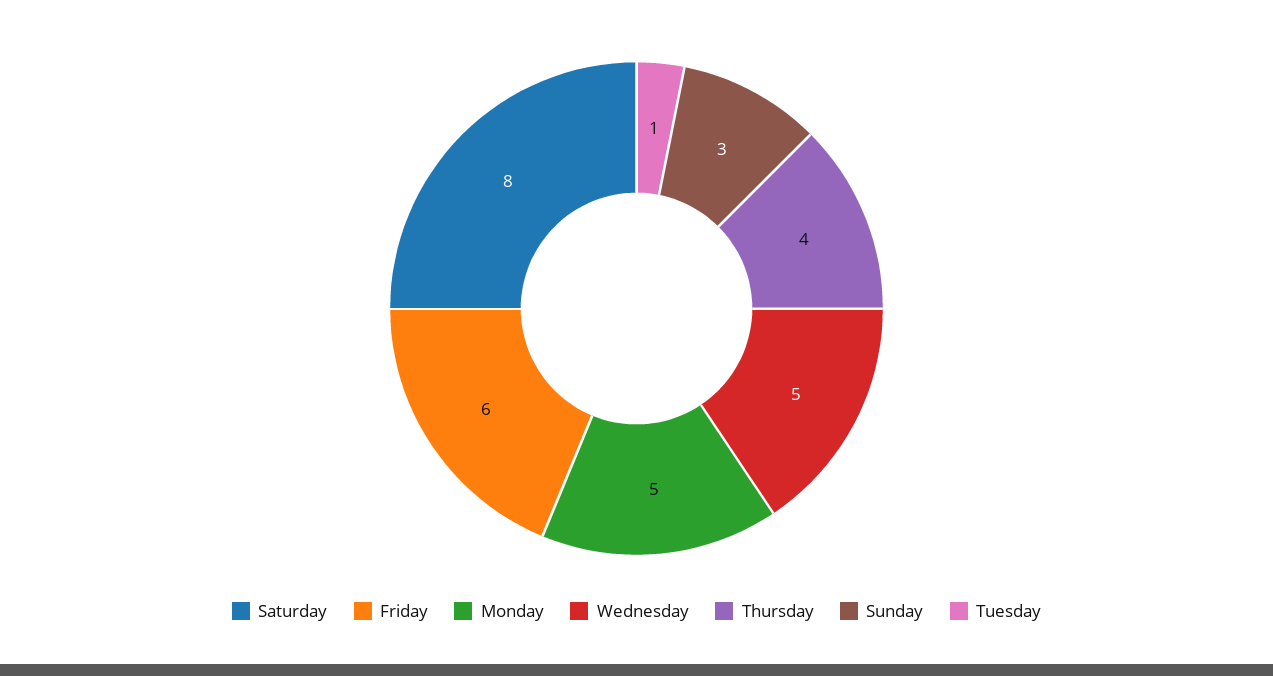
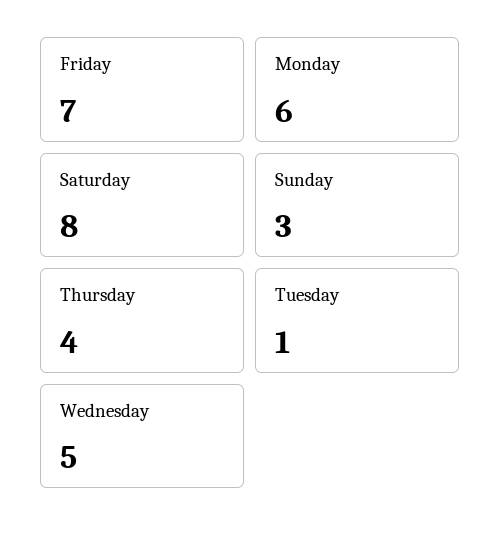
Friday: 6 -> 7
Monday: 5 -> 6

